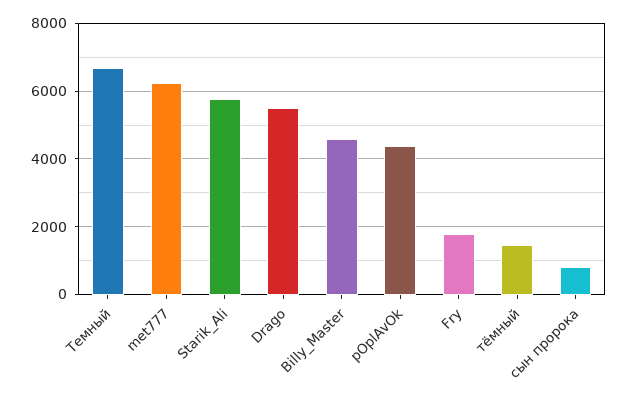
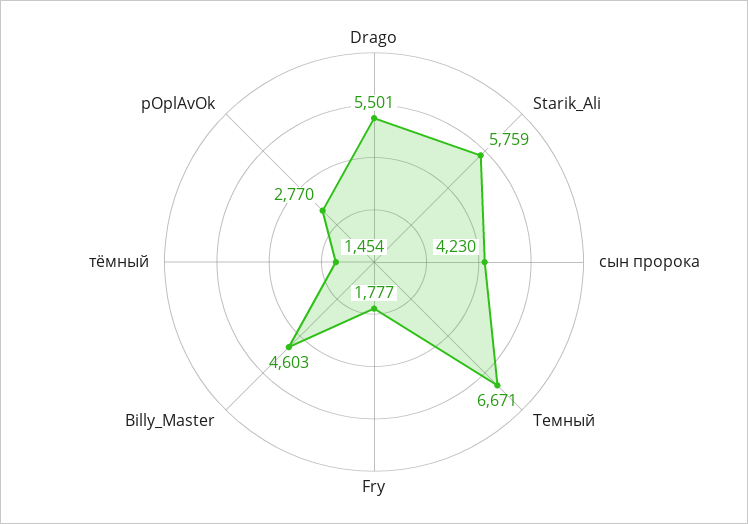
met777: 6200 -> none
pOplAvOk: 4400 -> 2770
сын пророка: 800 -> 4230

